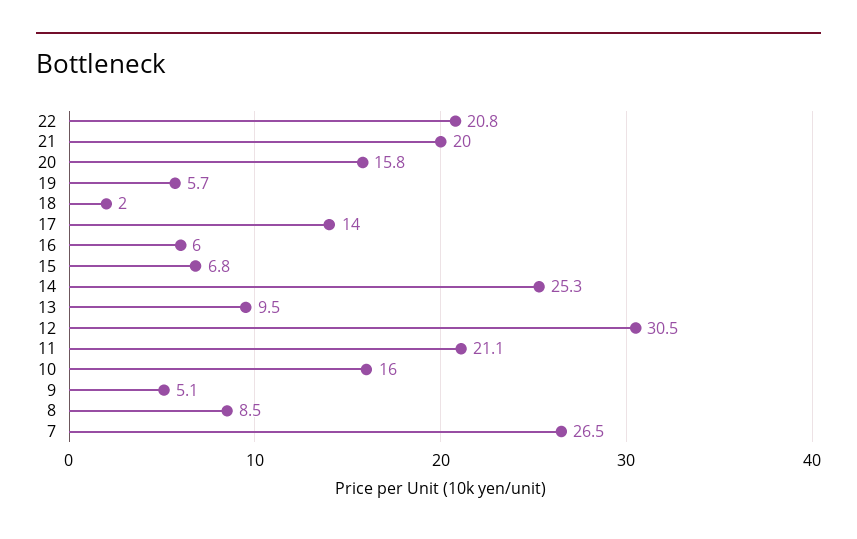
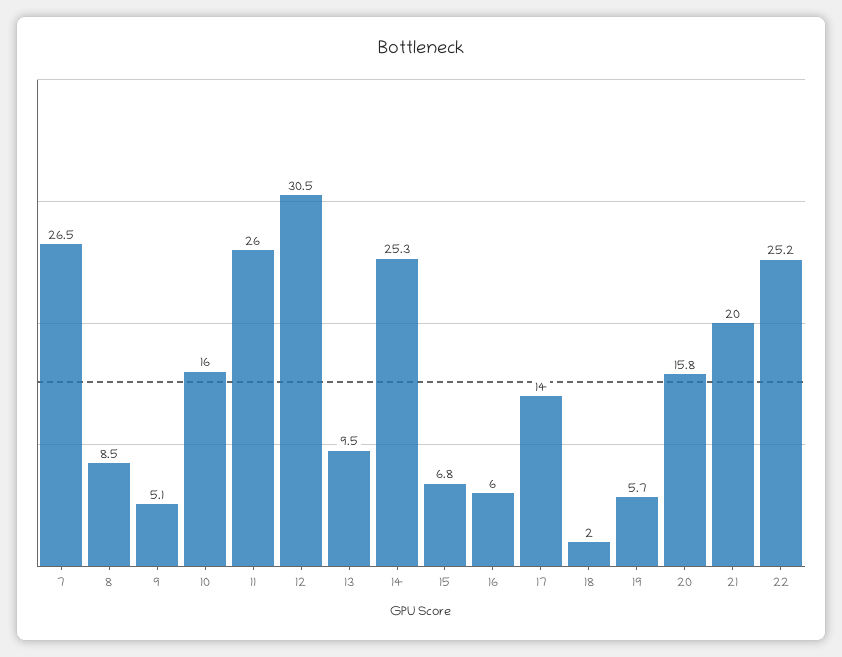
22: 20.8 -> 25.2
11: 21.1 -> 26

